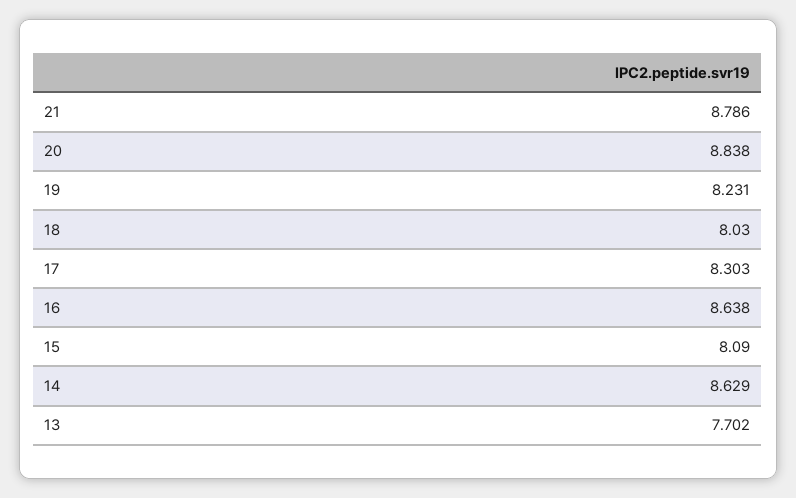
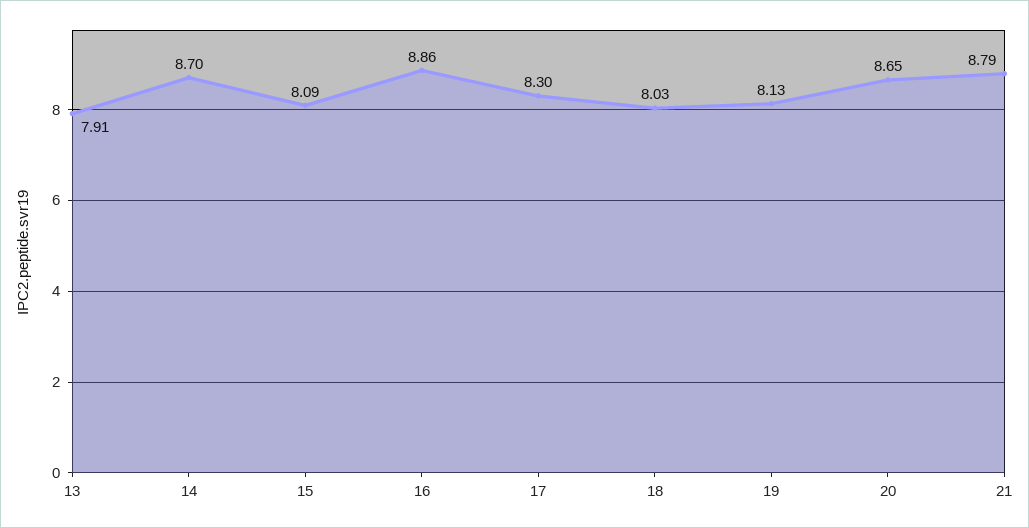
20: 8.838 -> 8.65
19: 8.231 -> 8.13
16: 8.638 -> 8.86
14: 8.629 -> 8.7
13: 7.702 -> 7.91

